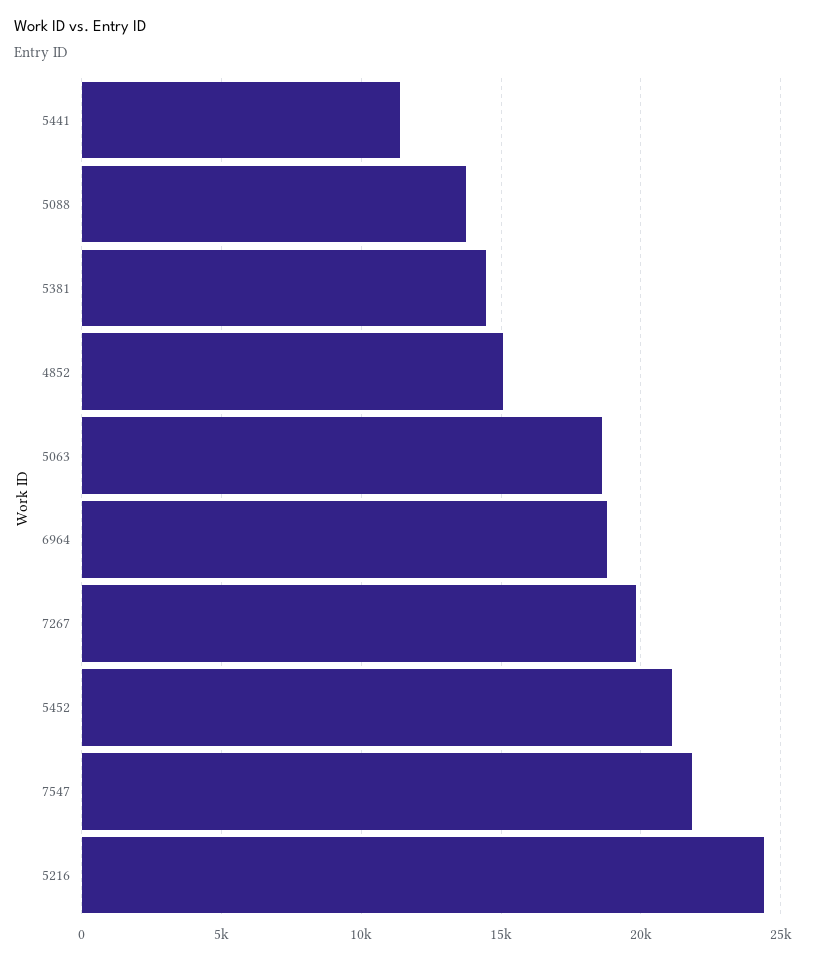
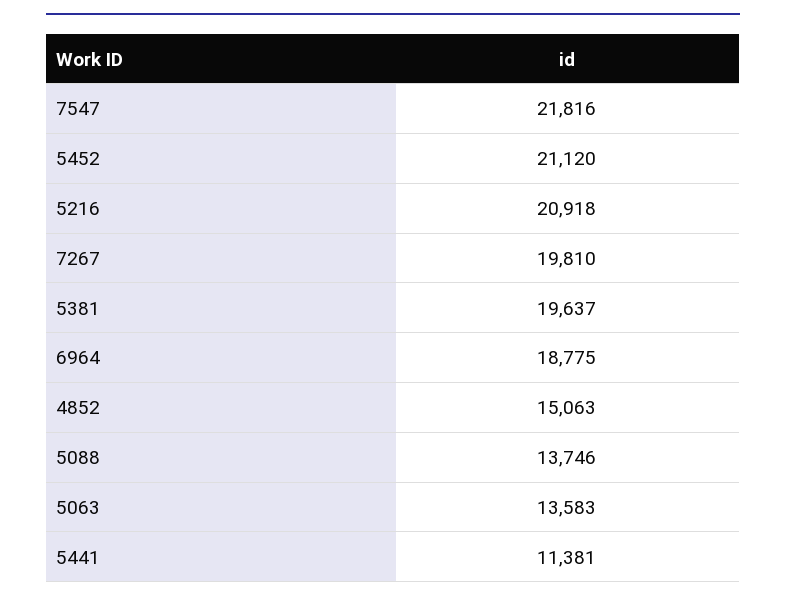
5381: 14500 -> 19637
5063: 18500 -> 13583
5216: 24500 -> 20918

